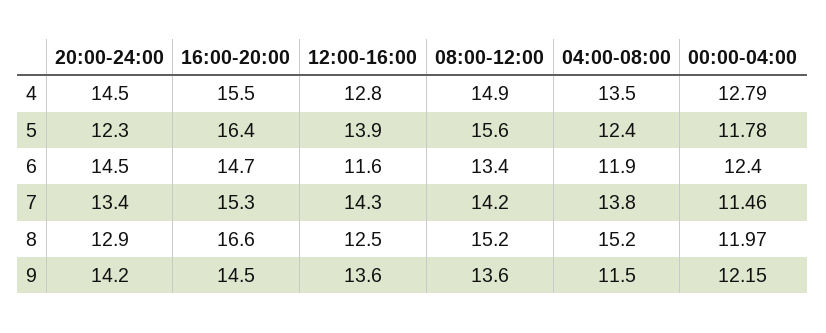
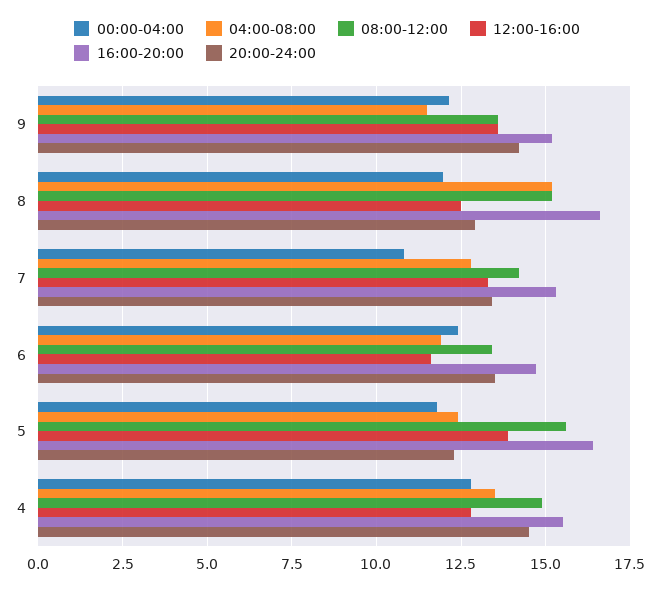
20:00-24:00, 6: 14.5 -> 13.5
12:00-16:00, 7: 14.3 -> 13.25
04:00-08:00, 7: 13.8 -> 12.75
00:00-04:00, 7: 11.46 -> 10.75
16:00-20:00, 9: 14.5 -> 15.25

